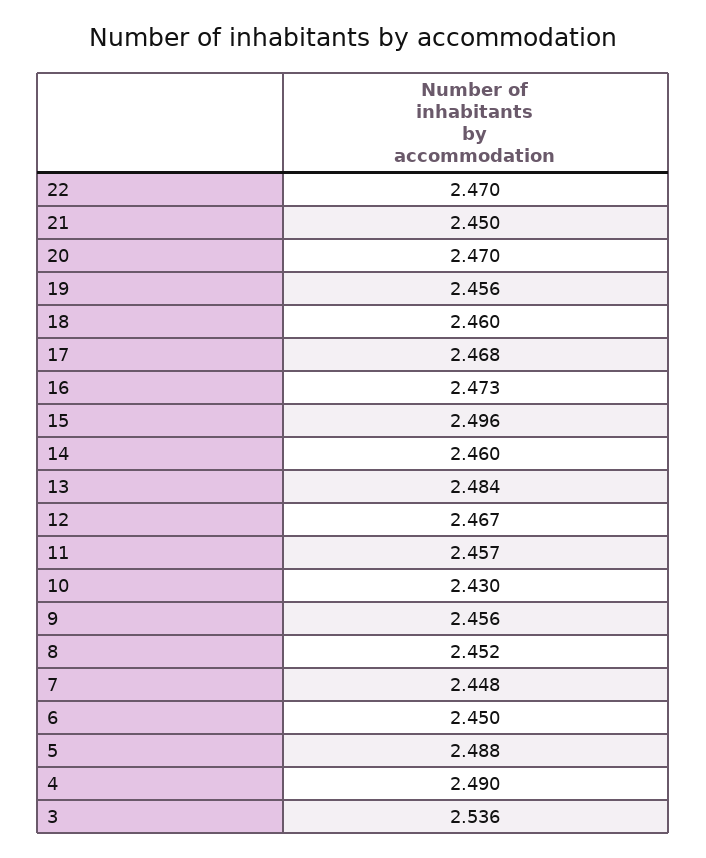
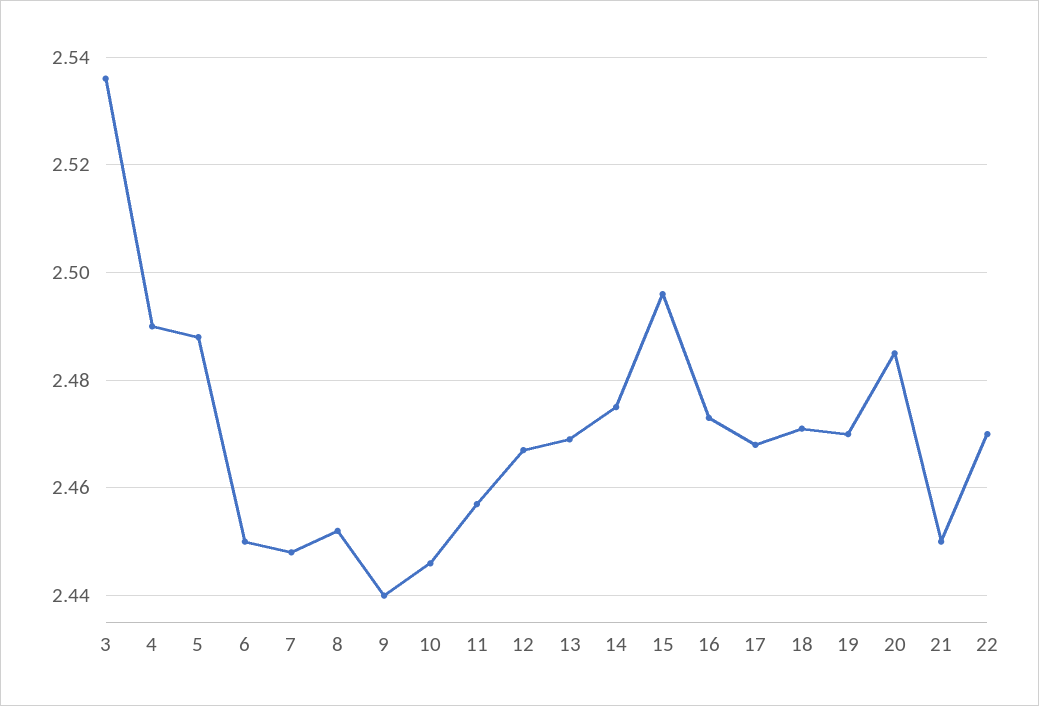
20: 2.47 -> 2.485
19: 2.456 -> 2.47
18: 2.46 -> 2.47
14: 2.46 -> 2.475
13: 2.484 -> 2.47
10: 2.43 -> 2.445
9: 2.456 -> 2.44

